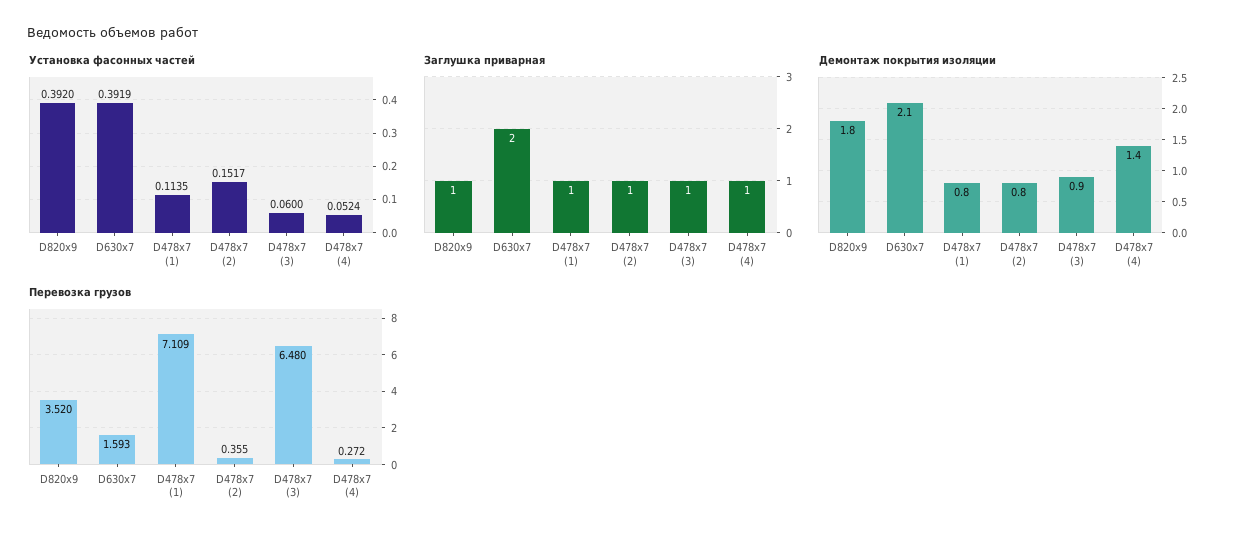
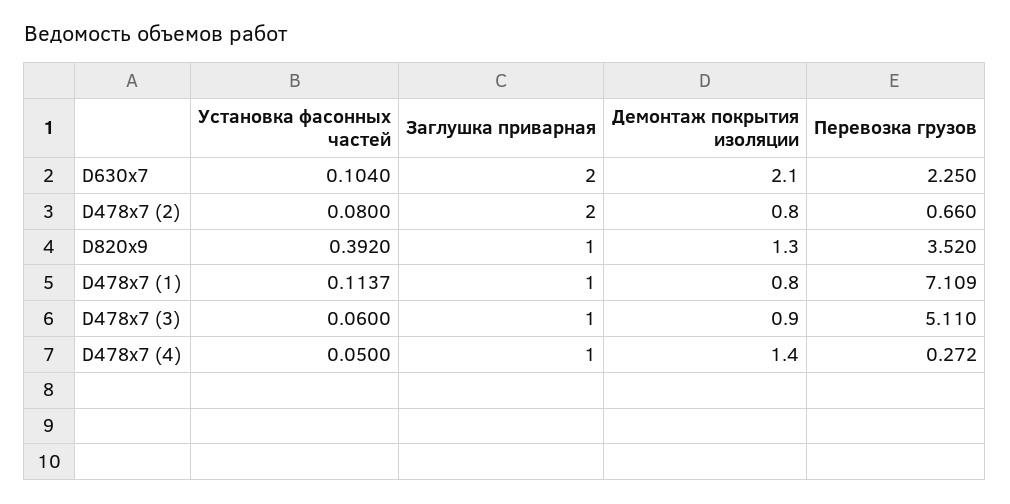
Установка фасонных частей, D630х7: 0.3919 -> 0.104
Установка фасонных частей, D478х7 (1): 0.1135 -> 0.1137
Установка фасонных частей, D478х7 (2): 0.1517 -> 0.08
Установка фасонных частей, D478х7 (4): 0.0524 -> 0.05
Заглушка приварная, D478х7 (2): 1 -> 2
Демонтаж покрытия изоляции, D820х9: 1.8 -> 1.3
Перевозка грузов, D630х7: 1.593 -> 2.25
Перевозка грузов, D478х7 (2): 0.355 -> 0.66
Перевозка грузов, D478х7 (3): 6.48 -> 5.11

